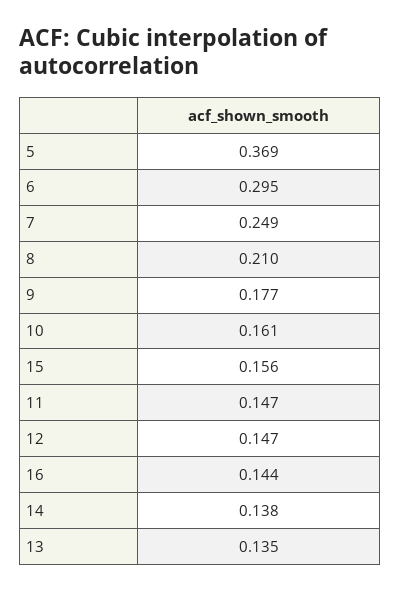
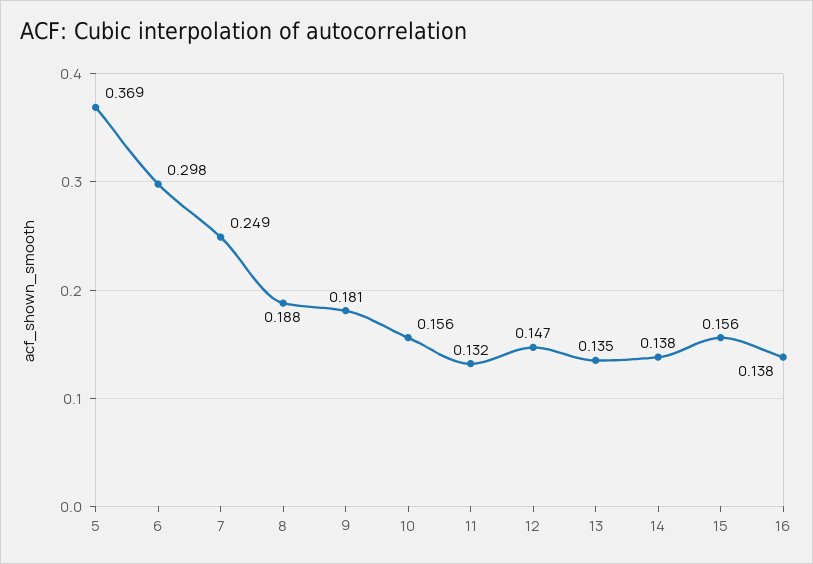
6: 0.295 -> 0.298
8: 0.21 -> 0.188
9: 0.177 -> 0.181
10: 0.161 -> 0.156
11: 0.147 -> 0.132
16: 0.144 -> 0.138

